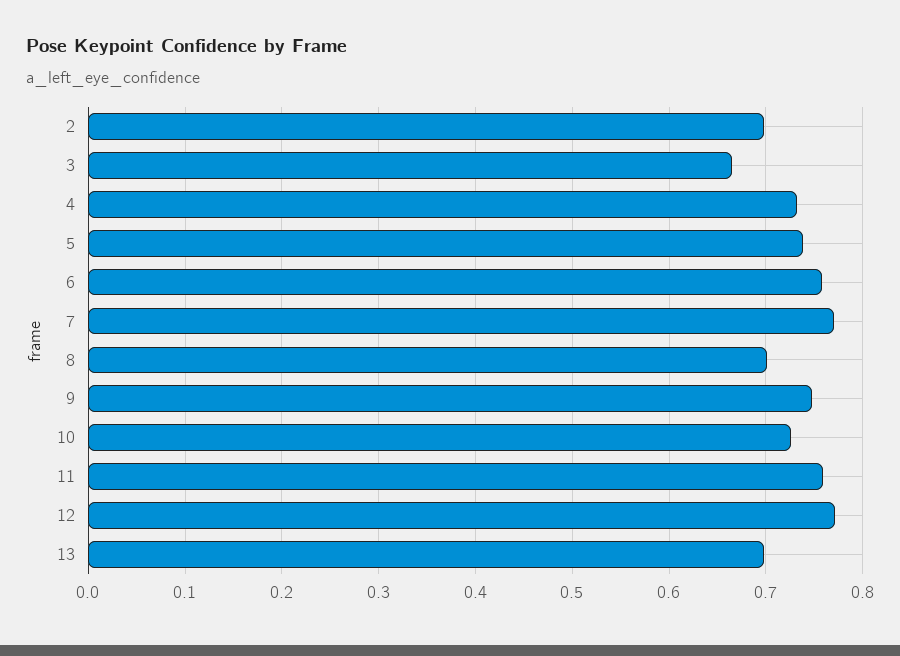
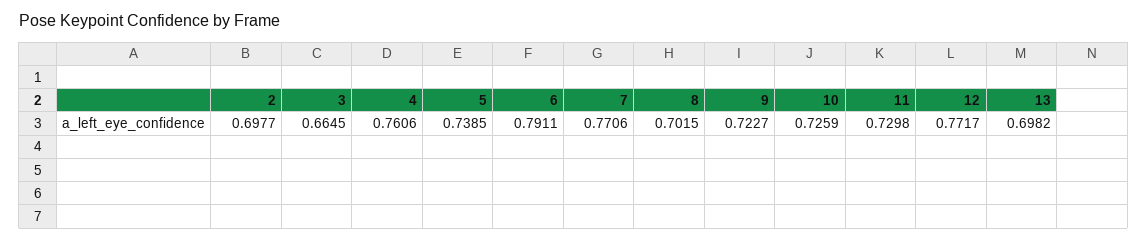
4: 0.73 -> 0.7606
6: 0.76 -> 0.7911
9: 0.75 -> 0.7227
11: 0.76 -> 0.7298

